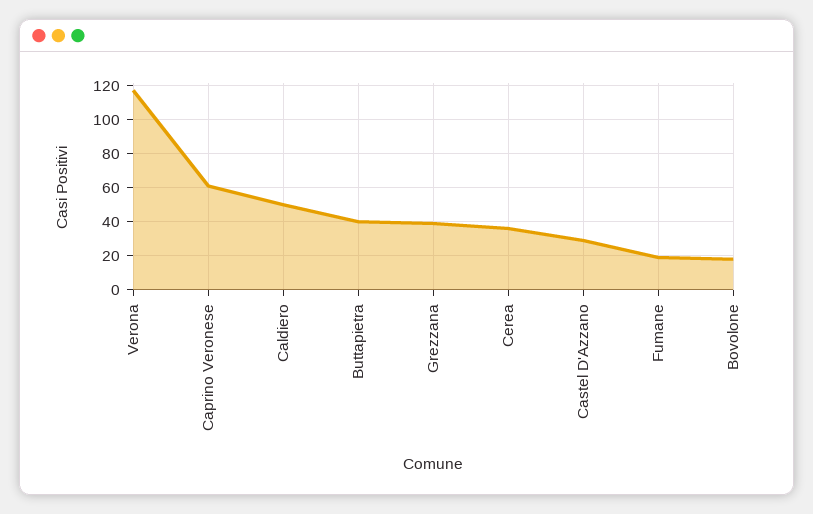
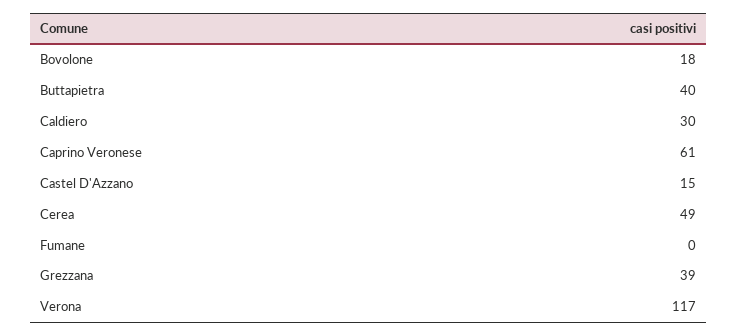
Caldiero: 50 -> 30
Cerea: 35 -> 49
Castel D'Azzano: 30 -> 15
Fumane: 20 -> 0

